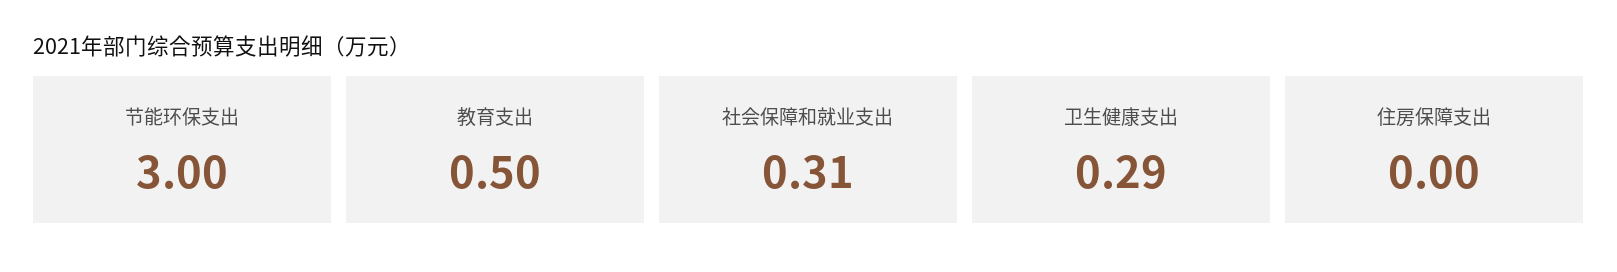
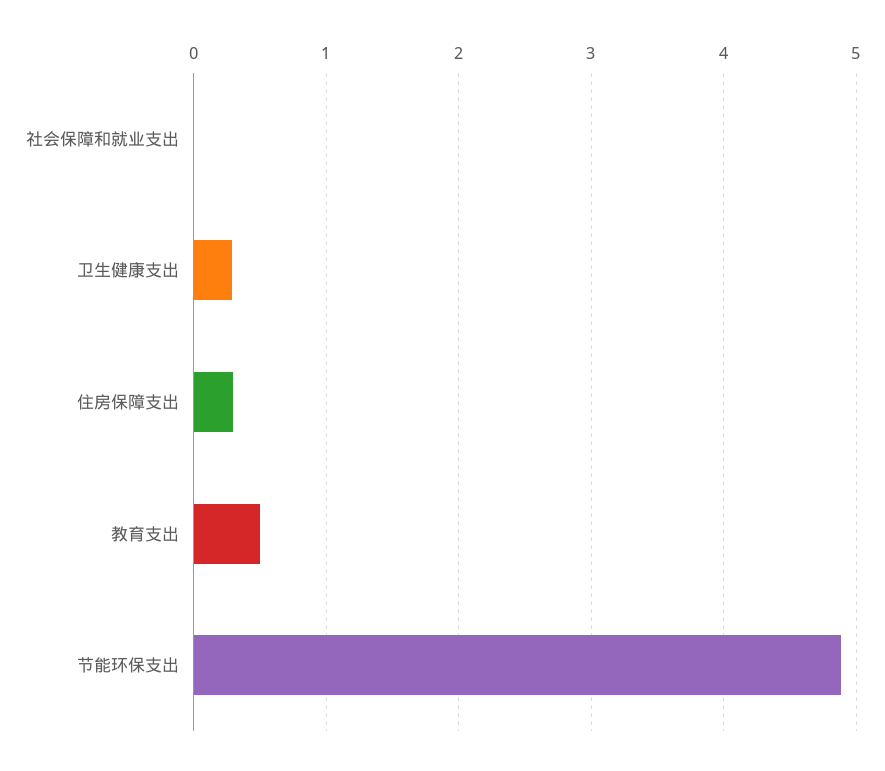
节能环保支出: 3 -> 4.9
社会保障和就业支出: 0.31 -> 0
住房保障支出: 0 -> 0.3

